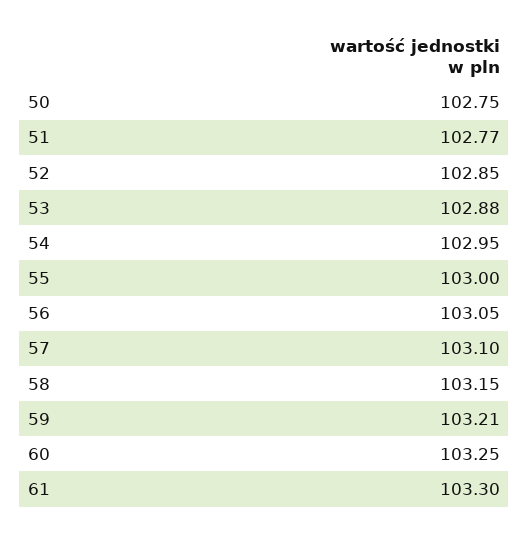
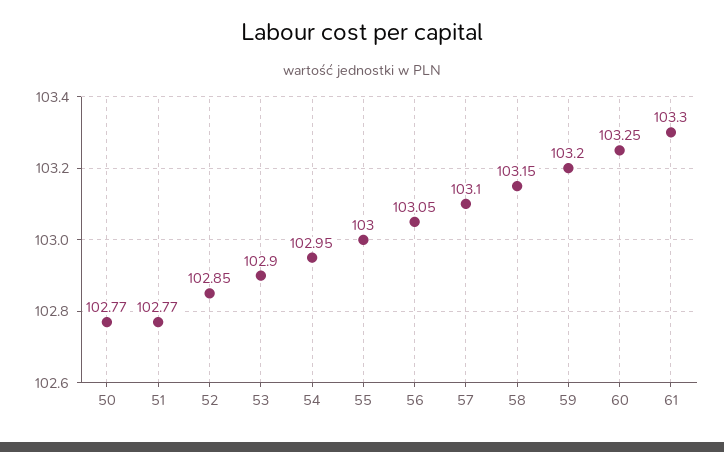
50: 102.75 -> 102.77
53: 102.88 -> 102.9
59: 103.21 -> 103.2

